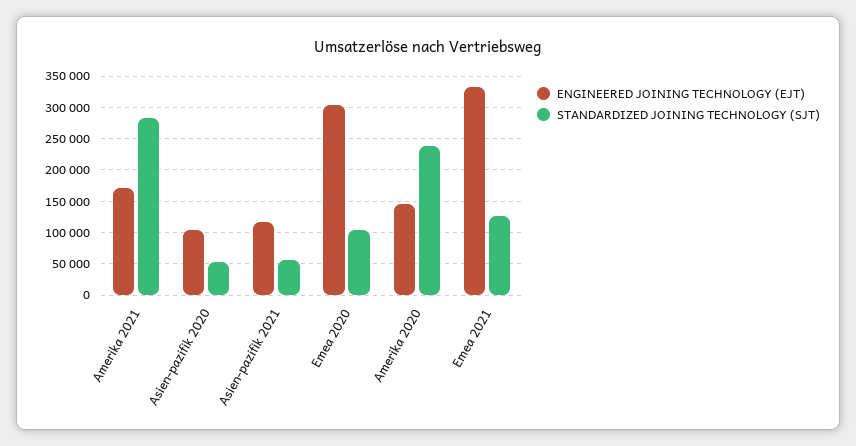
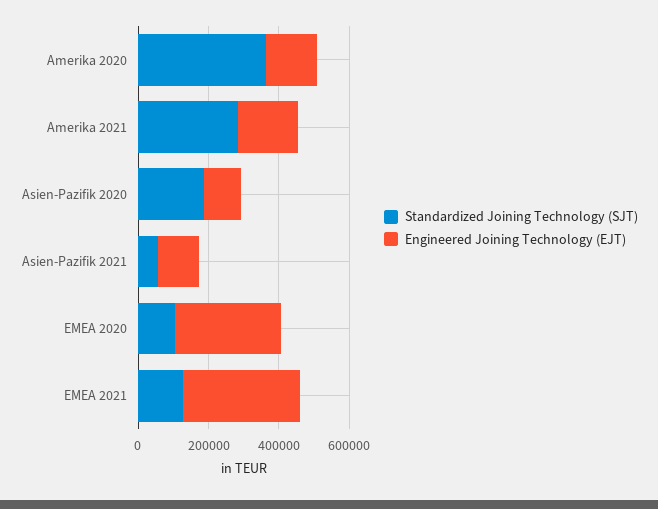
STANDARDIZED JOINING TECHNOLOGY (SJT), Asien-pazifik 2020: 50000 -> 200000
STANDARDIZED JOINING TECHNOLOGY (SJT), Amerika 2020: 240000 -> 350000

